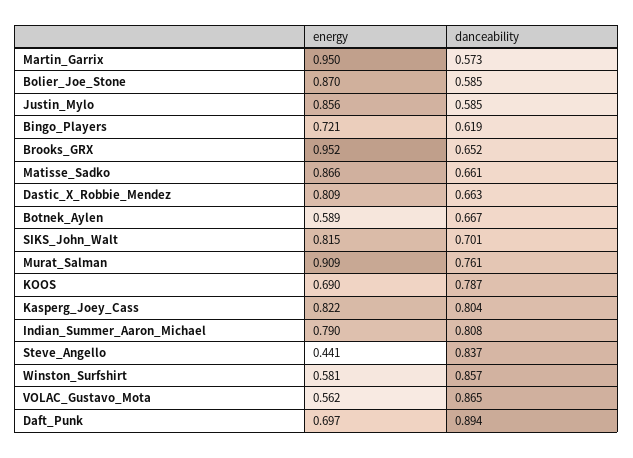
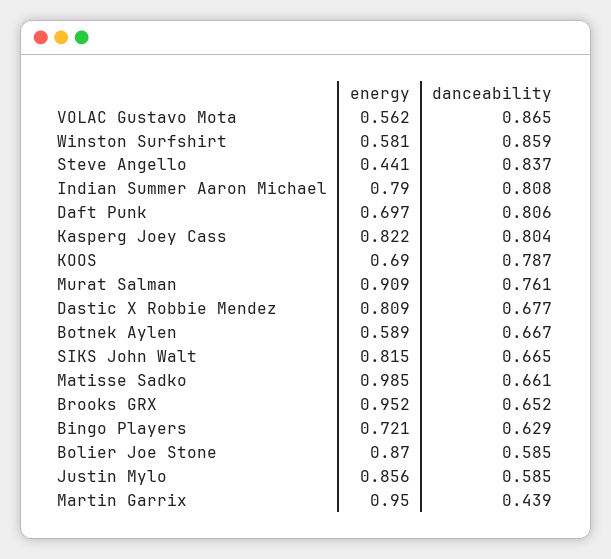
danceability, Martin_Garrix: 0.573 -> 0.439
danceability, Bingo_Players: 0.619 -> 0.629
energy, Matisse_Sadko: 0.866 -> 0.985
danceability, Dastic_X_Robbie_Mendez: 0.663 -> 0.677
danceability, SIKS_John_Walt: 0.701 -> 0.665
danceability, Winston_Surfshirt: 0.857 -> 0.859
danceability, Daft_Punk: 0.894 -> 0.806

